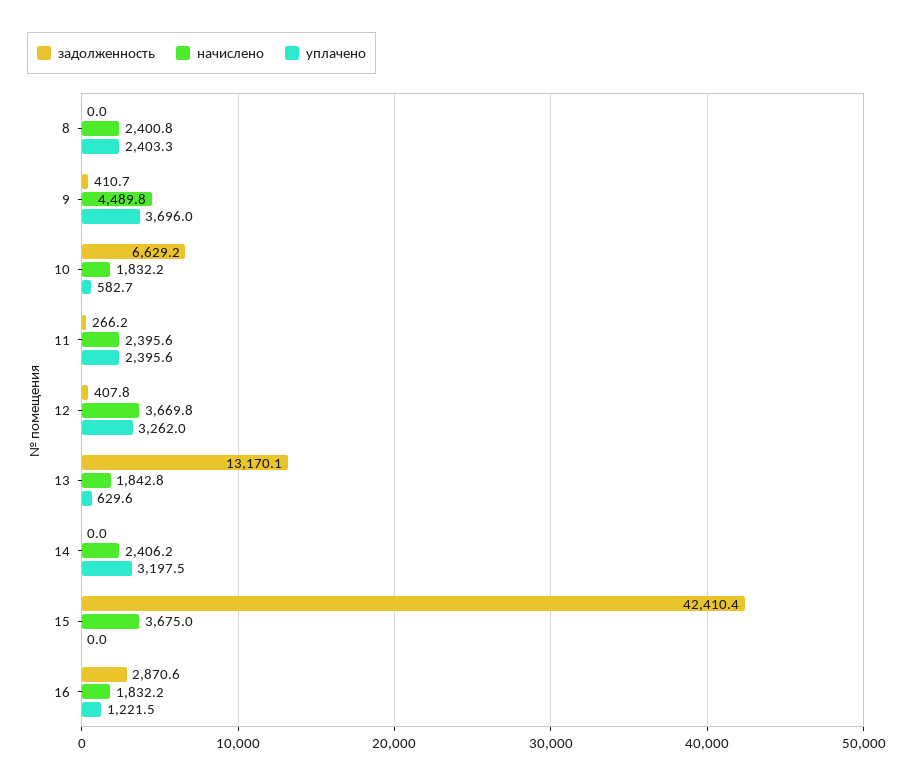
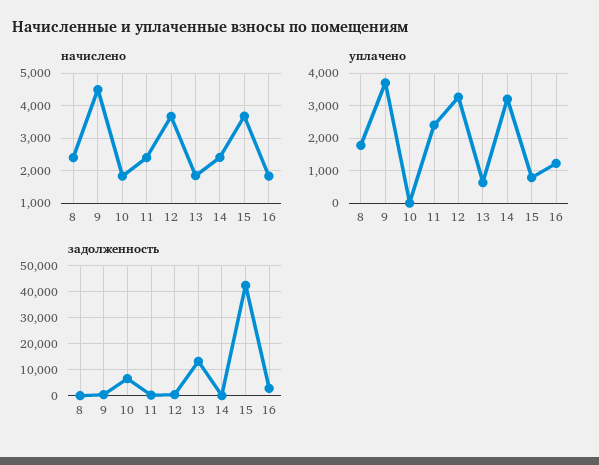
уплачено, 8: 2403.3 -> 1800
уплачено, 10: 582.7 -> 0
уплачено, 15: 0 -> 800

